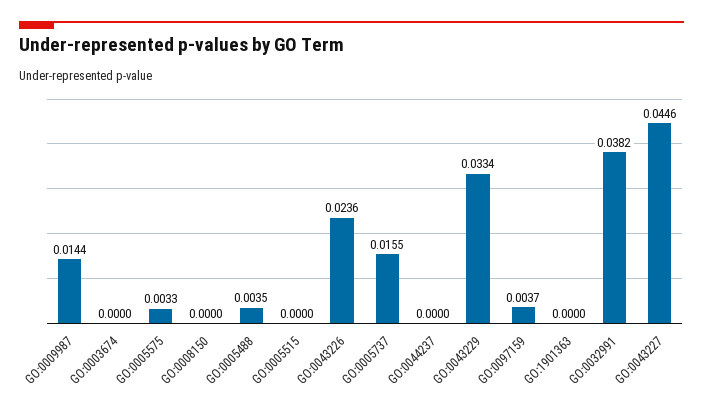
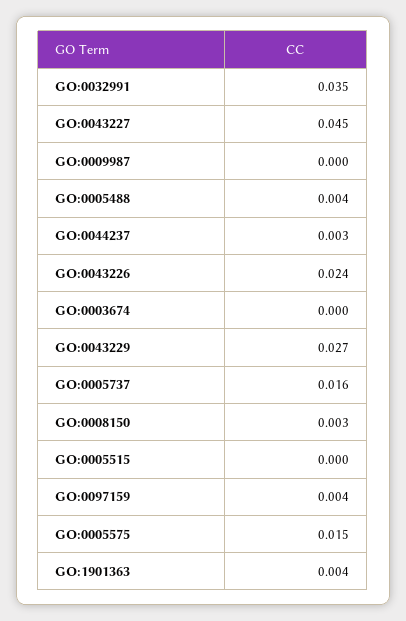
GO:0009987: 0.0144 -> 0
GO:0005575: 0.0033 -> 0.015
GO:0008150: 0 -> 0.003
GO:0044237: 0 -> 0.003
GO:0043229: 0.0334 -> 0.027
GO:1901363: 0 -> 0.004
GO:0032991: 0.0382 -> 0.035

